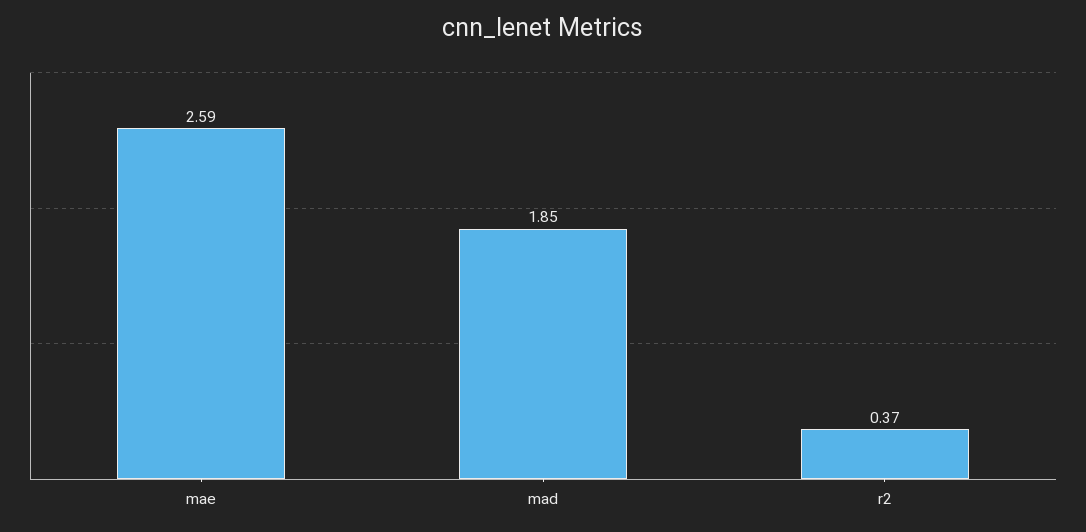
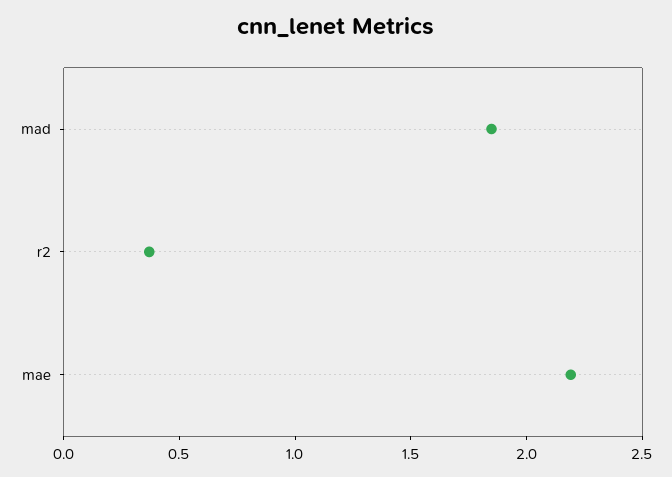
mae: 2.59 -> 2.2

